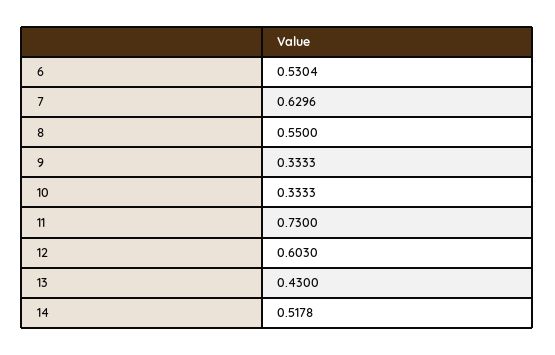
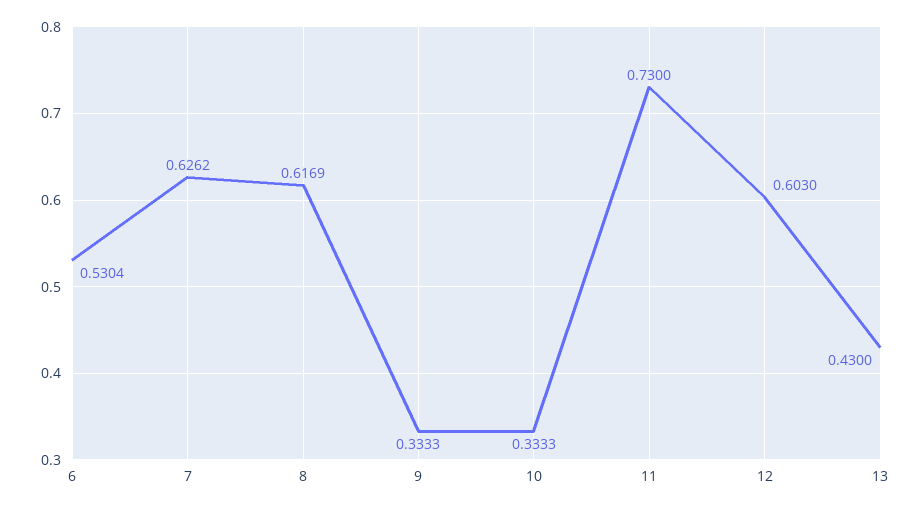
7: 0.6296 -> 0.6262
8: 0.55 -> 0.6169
14: 0.5178 -> none

